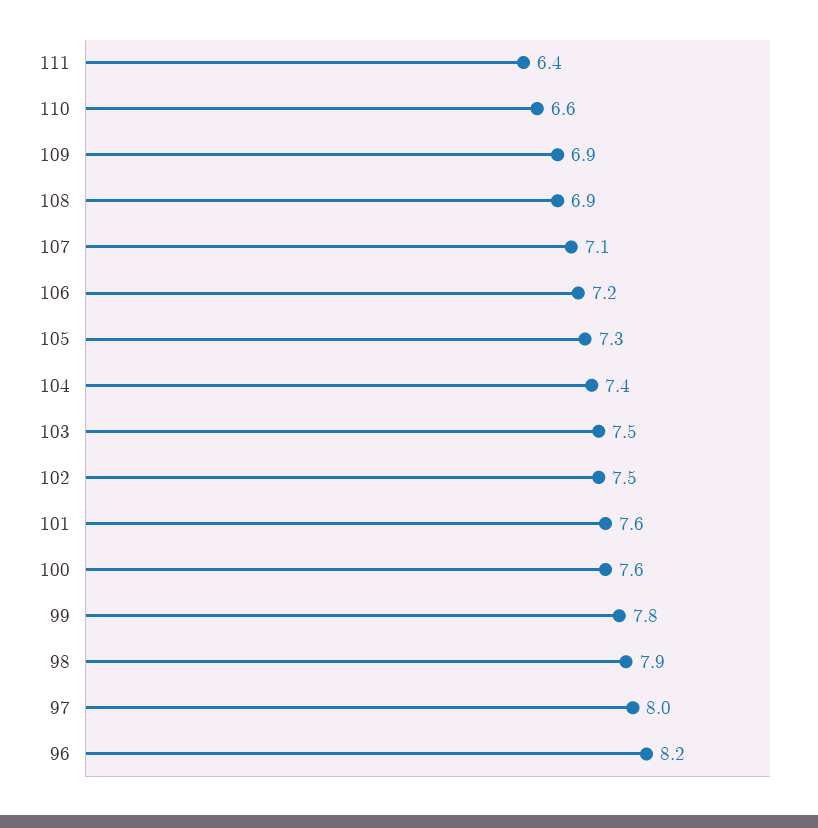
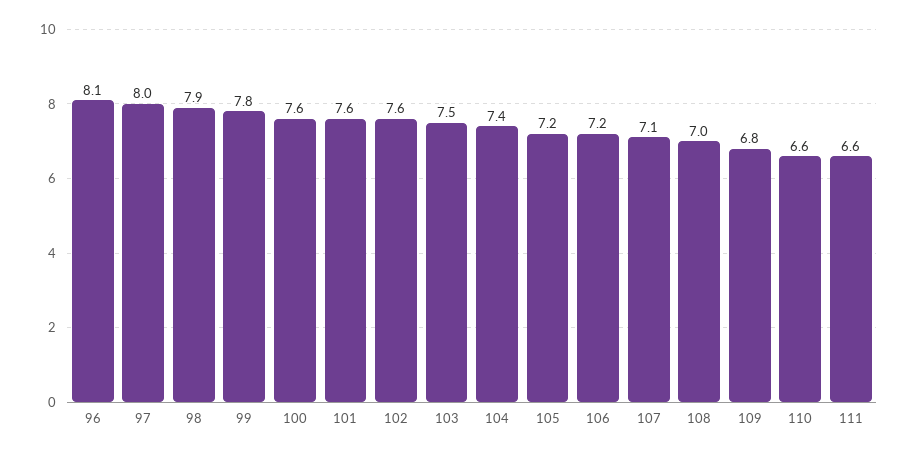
111: 6.4 -> 6.6
109: 6.9 -> 6.8
108: 6.9 -> 7
105: 7.3 -> 7.2
102: 7.5 -> 7.6
96: 8.2 -> 8.1

